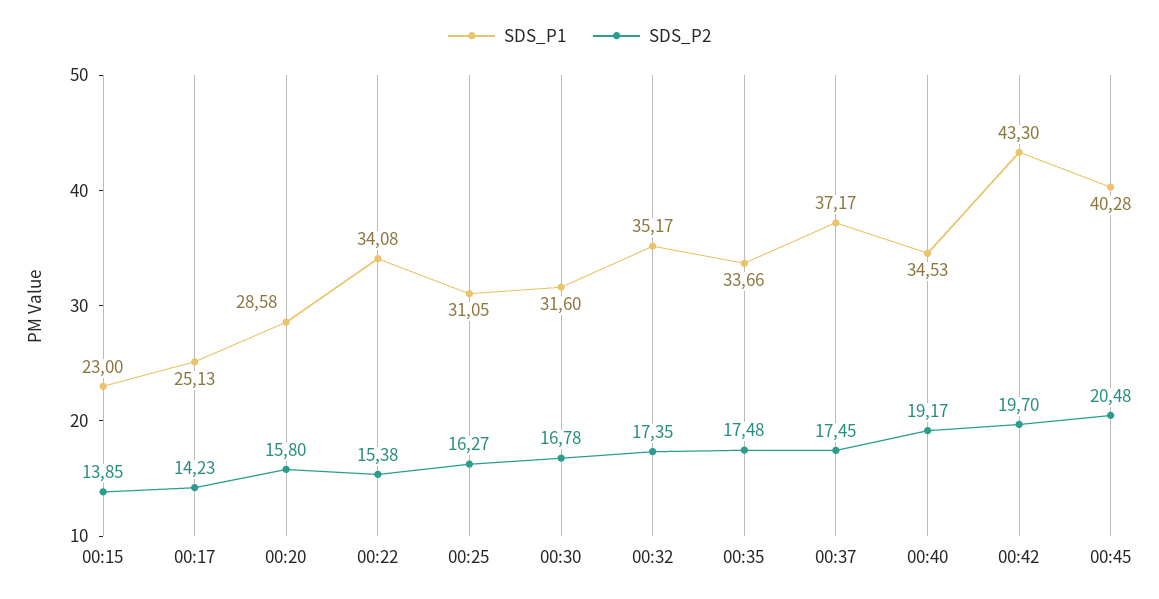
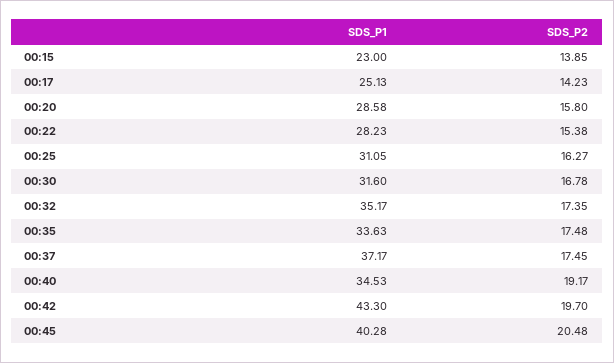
SDS_P1, 00:22: 34.08 -> 28.23
SDS_P1, 00:35: 33.66 -> 33.63

